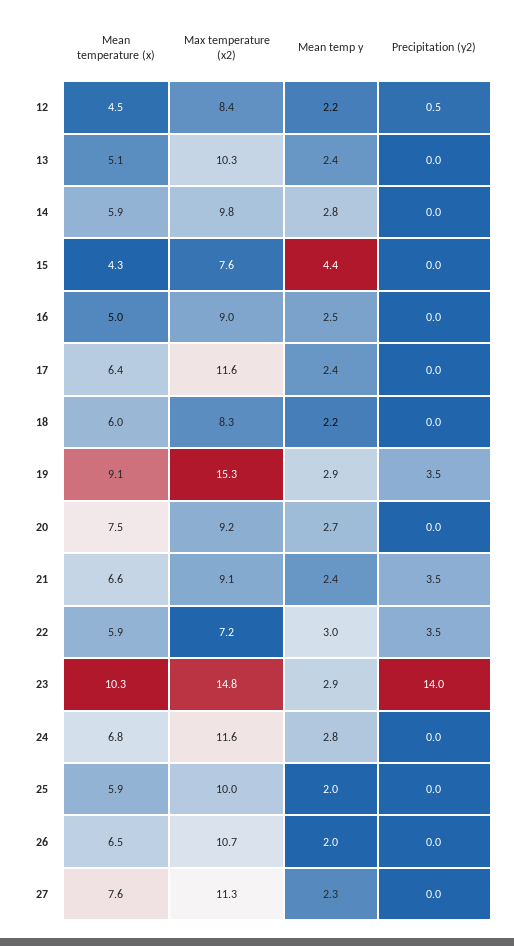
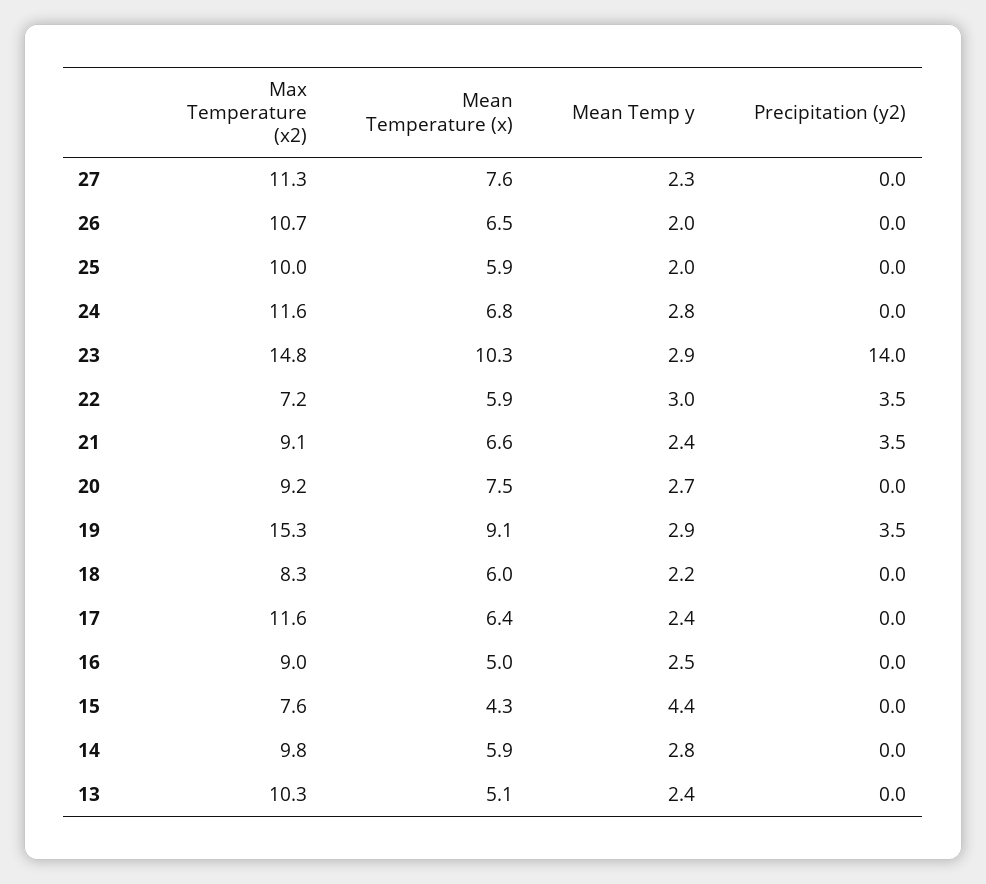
Mean temperature (x), 12: 4.5 -> none
Max temperature (x2), 12: 8.4 -> none
Mean temp y, 12: 2.2 -> none
Precipitation (y2), 12: 0.5 -> none

